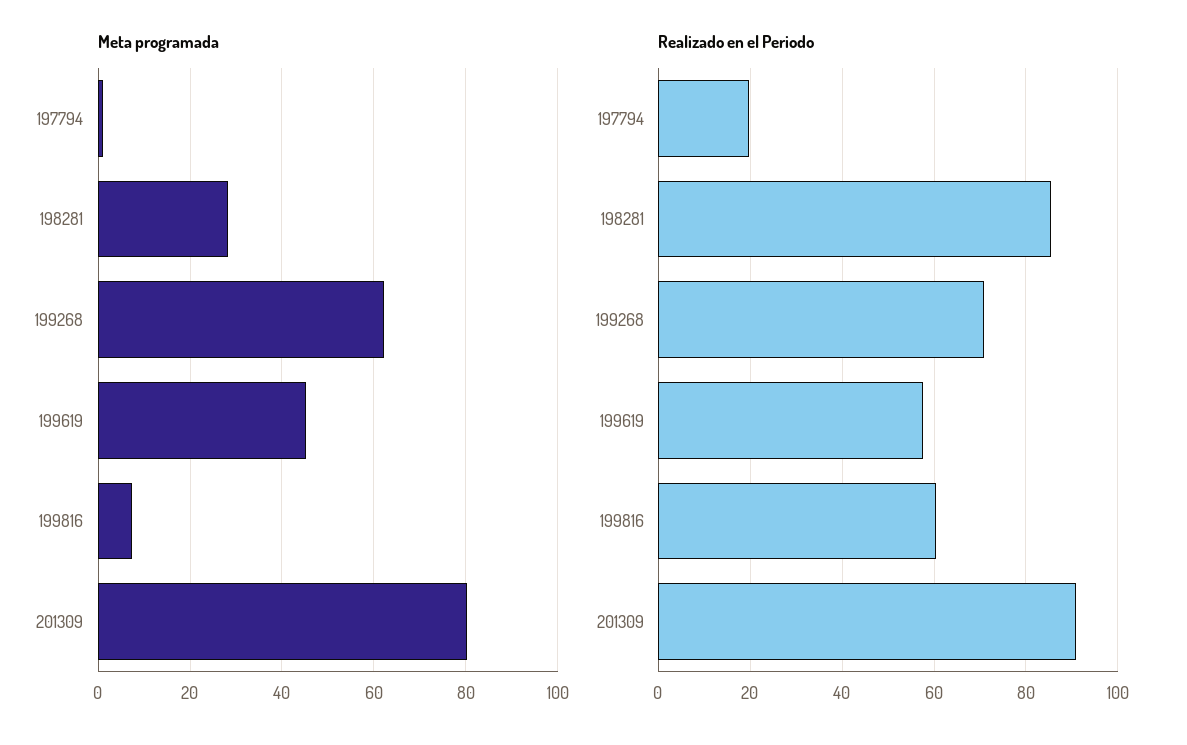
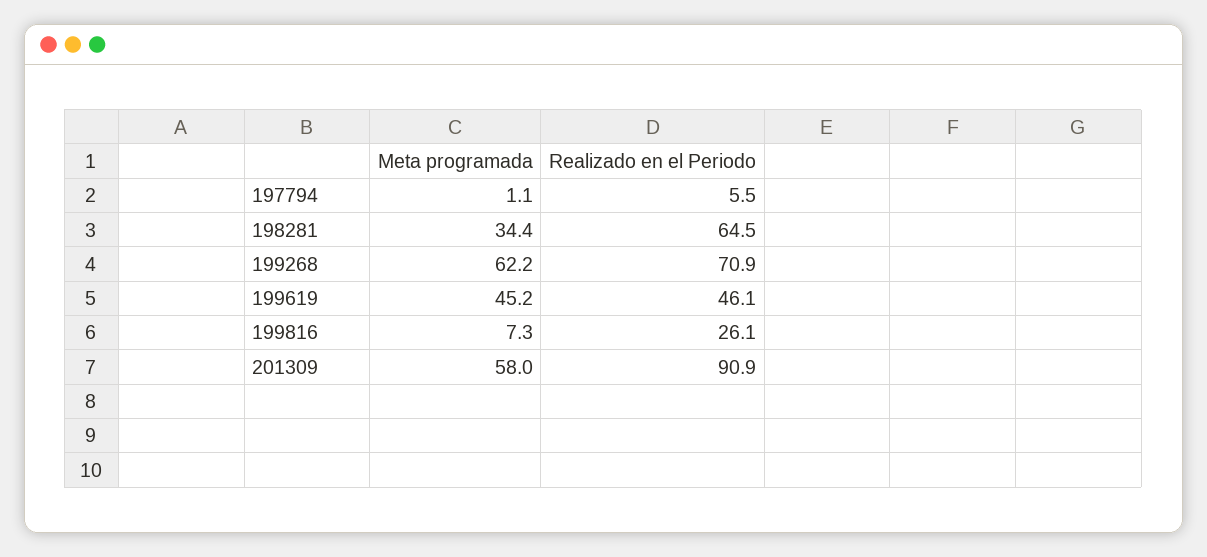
Meta programada, 198281: 28 -> 34.4
Meta programada, 201309: 80 -> 58
Realizado en el Periodo, 197794: 20 -> 5.5
Realizado en el Periodo, 198281: 86 -> 64.5
Realizado en el Periodo, 199619: 58 -> 46.1
Realizado en el Periodo, 199816: 60 -> 26.1

